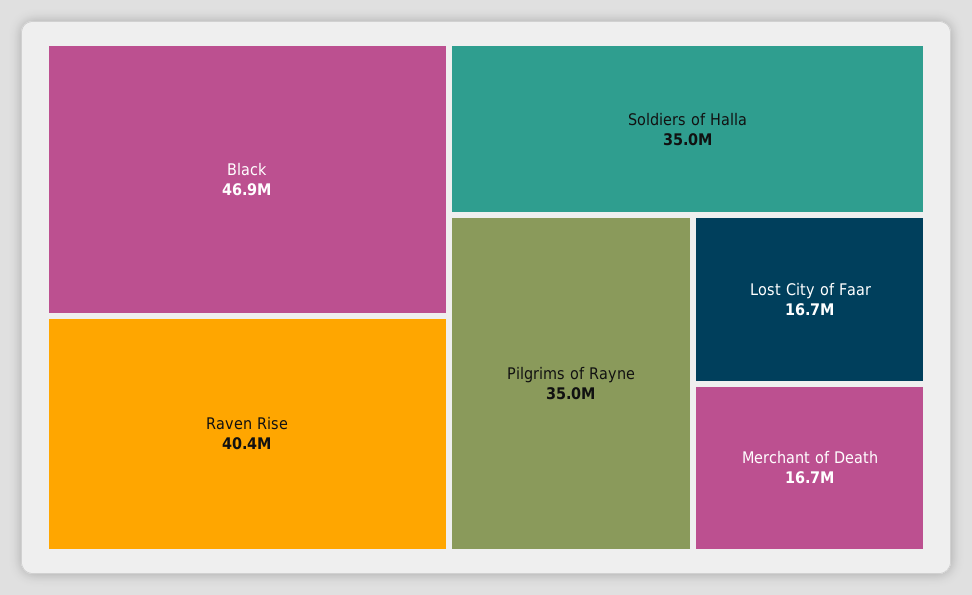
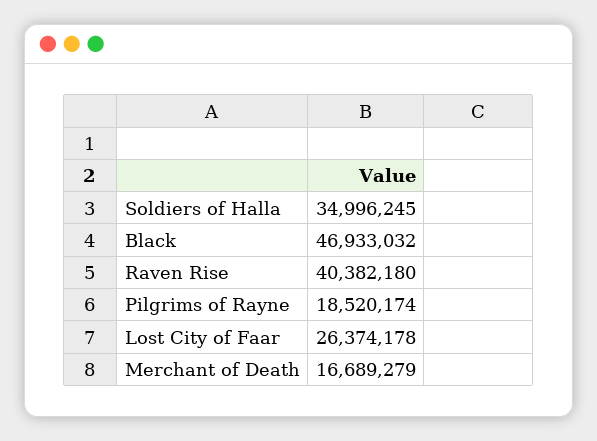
Pilgrims of Rayne: 35000000 -> 18520174
Lost City of Faar: 16700000 -> 26374178

